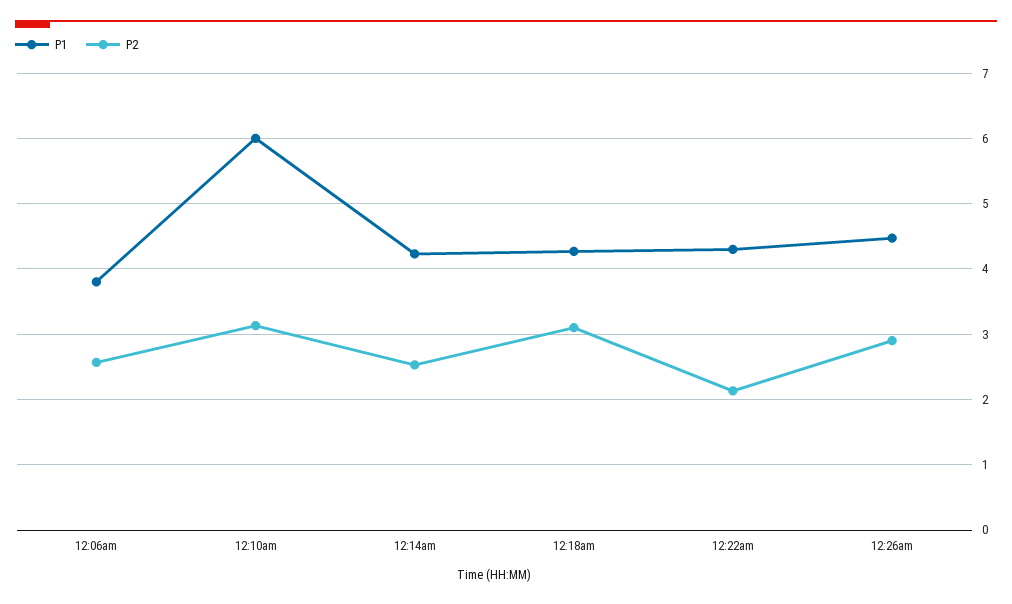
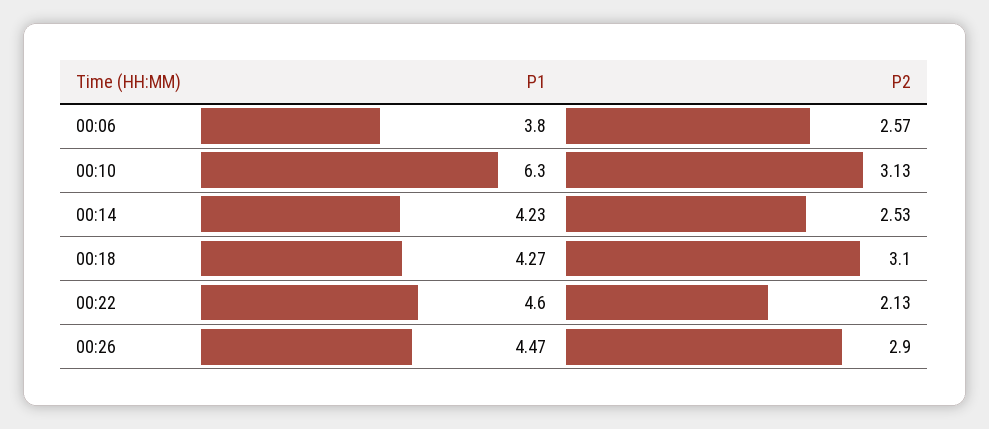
P1, 12:10am: 6 -> 6.3
P1, 12:22am: 4.3 -> 4.6

